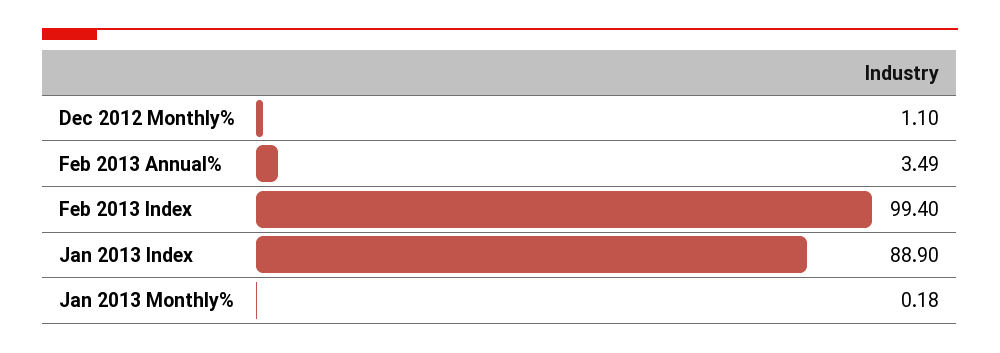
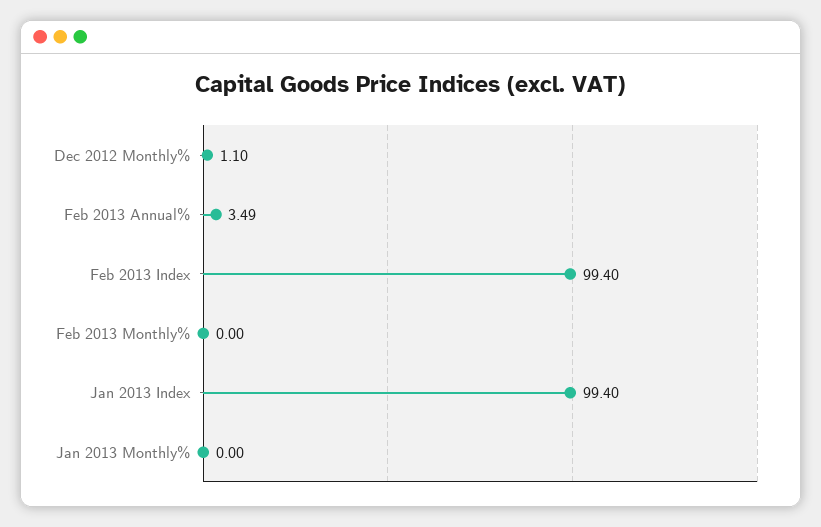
Jan 2013 Index: 88.9 -> 99.4
Jan 2013 Monthly%: 0.18 -> 0
Feb 2013 Monthly%: none -> 0

